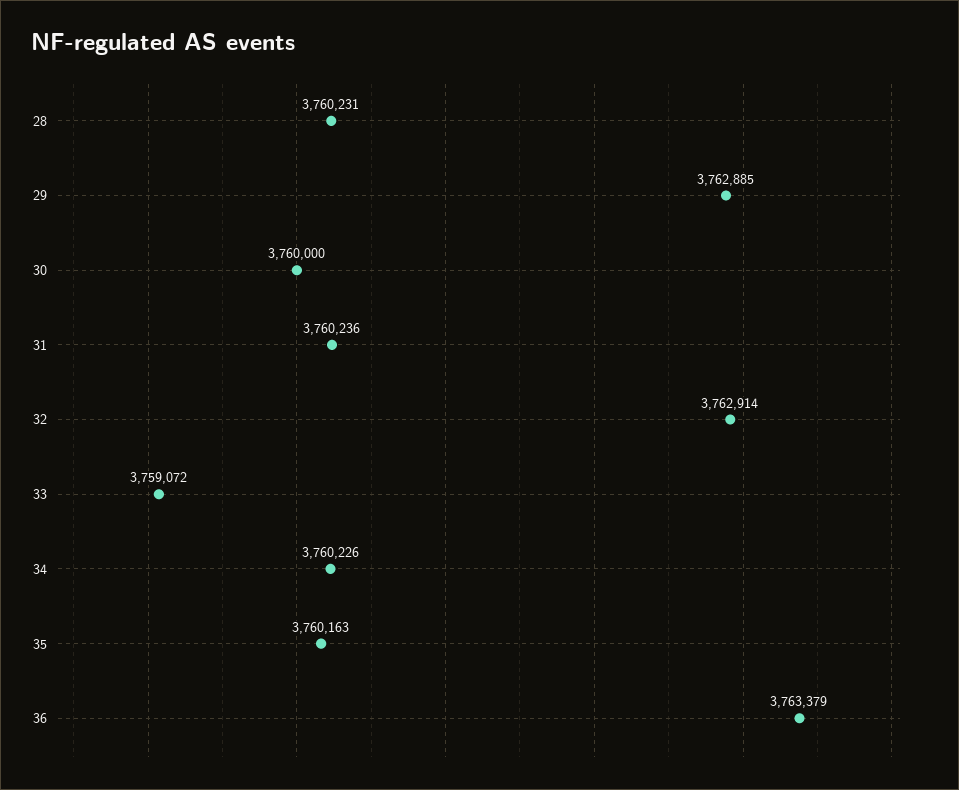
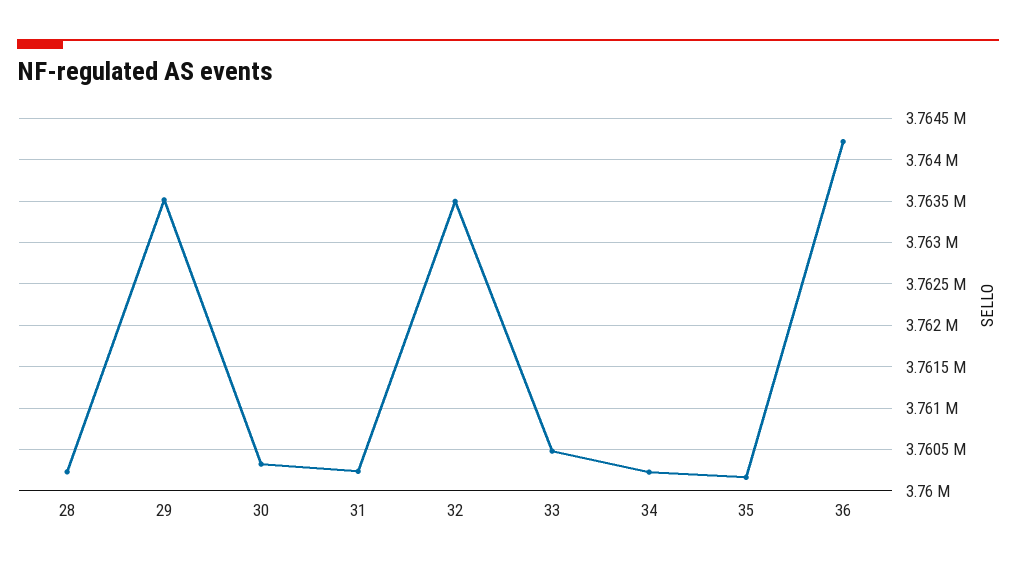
29: 3762885 -> 3763500
30: 3760000 -> 3760300
32: 3762914 -> 3763500
33: 3759072 -> 3760500
36: 3763379 -> 3764200

